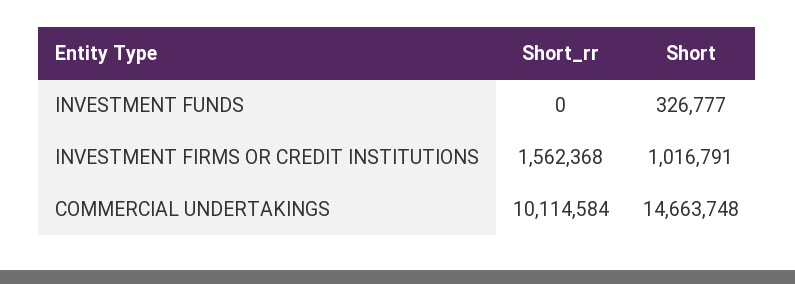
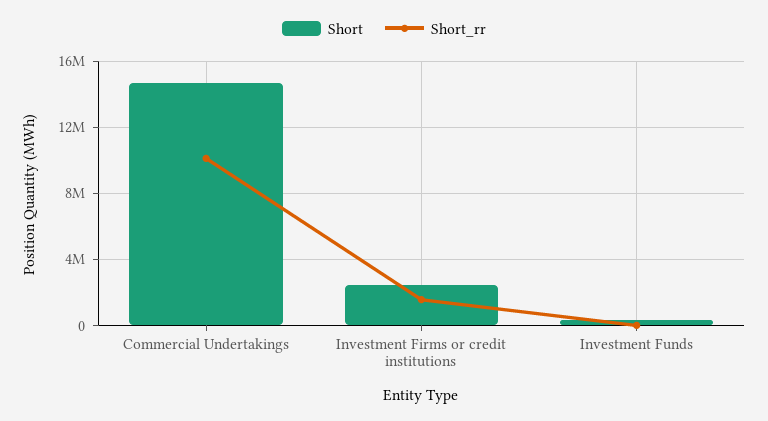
Short, INVESTMENT FIRMS OR CREDIT INSTITUTIONS: 1016791 -> 2500000

